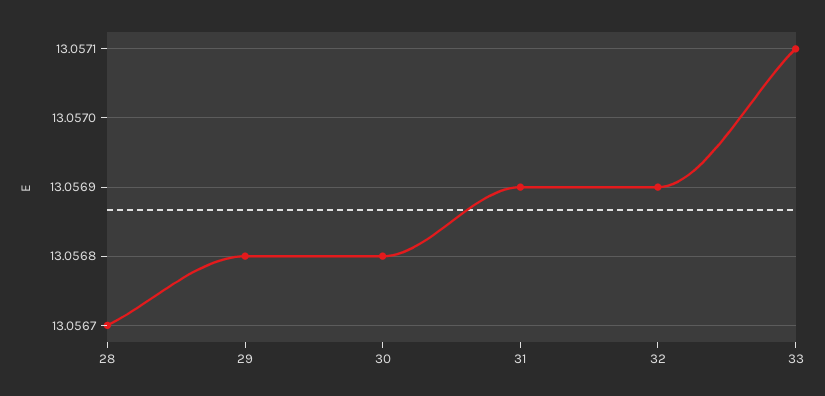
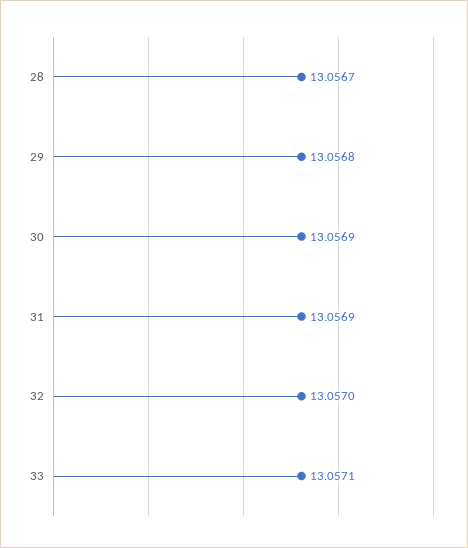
30: 13.0568 -> 13.0569
32: 13.0569 -> 13.057

